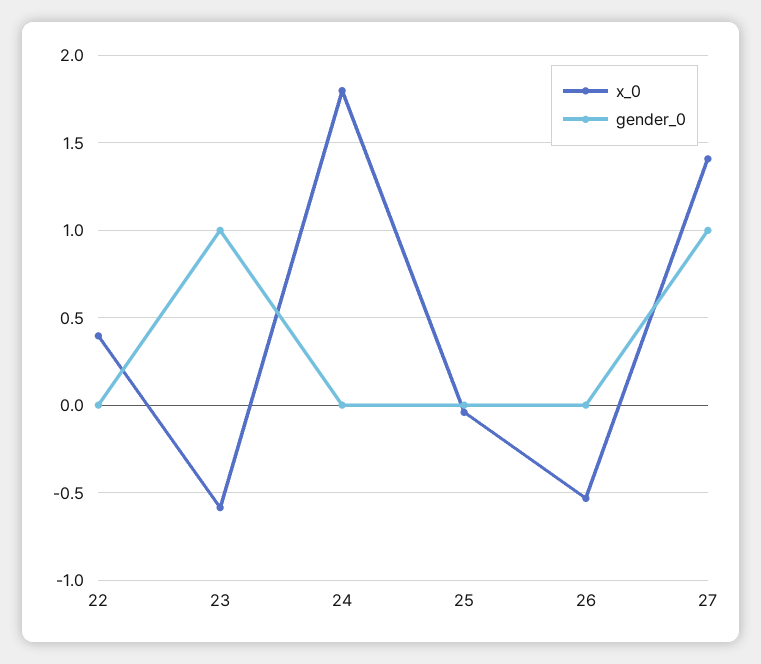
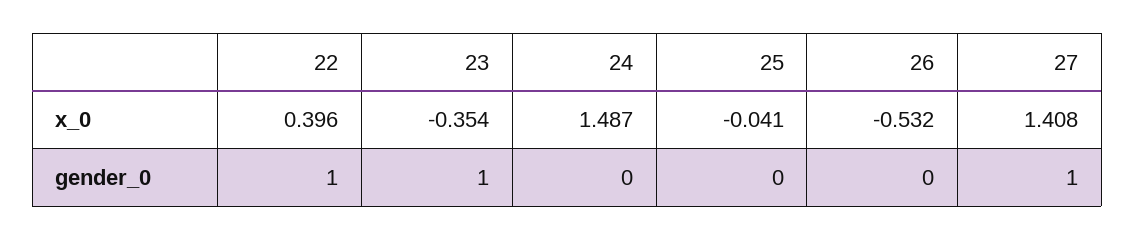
gender_0, 22: 0 -> 1
x_0, 23: -0.6 -> -0.354
x_0, 24: 1.8 -> 1.487

